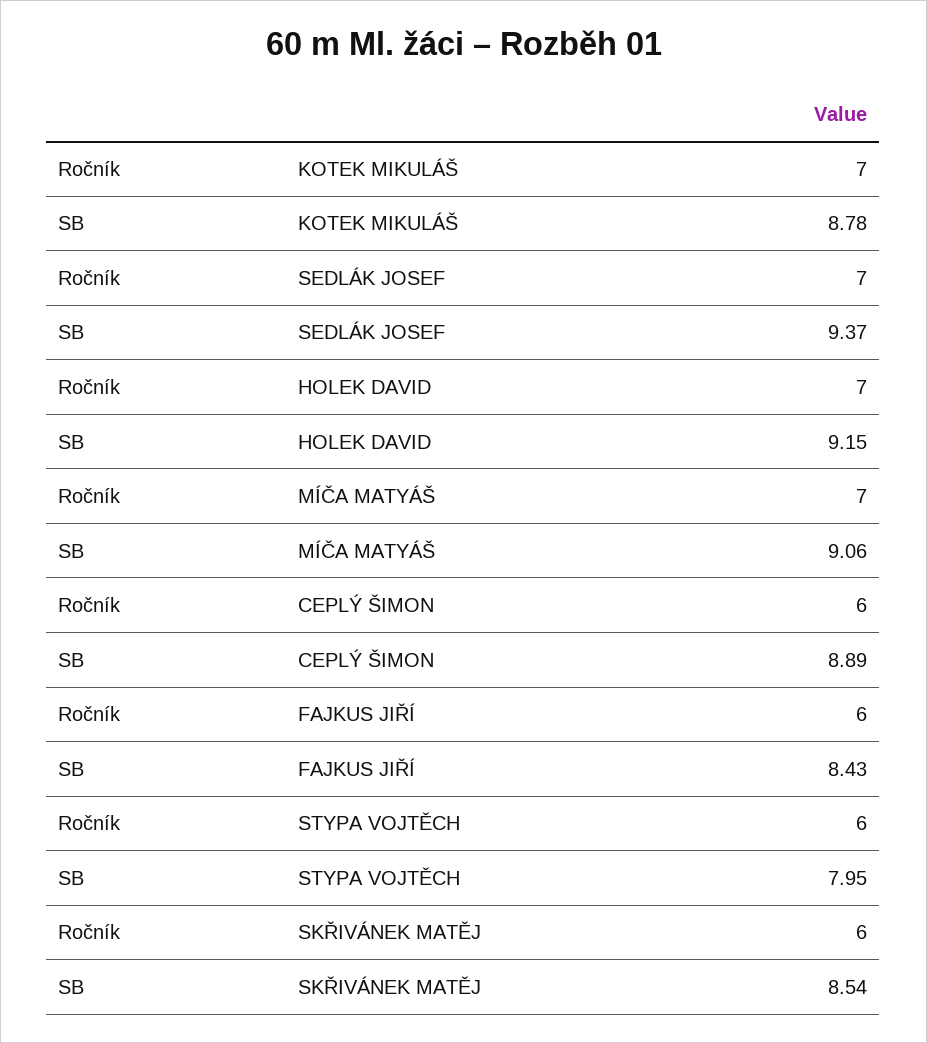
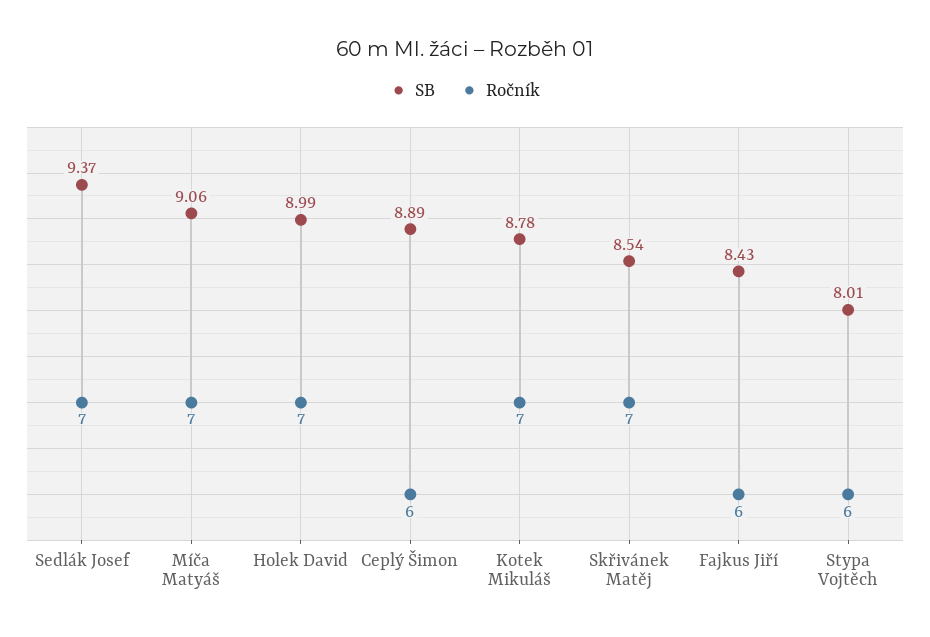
SB, HOLEK DAVID: 9.15 -> 8.99
SB, STYPA VOJTĚCH: 7.95 -> 8.01
Ročník, SKŘIVÁNEK MATĚJ: 6 -> 7

